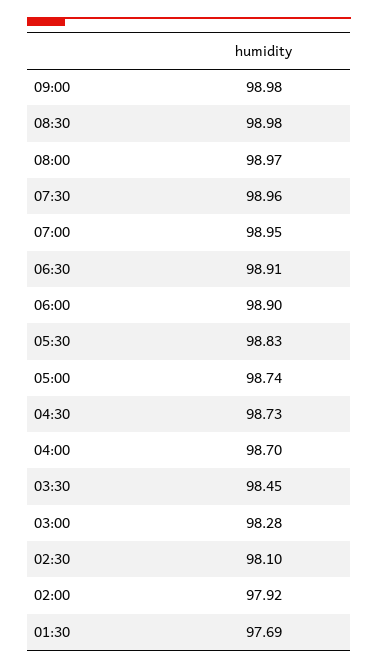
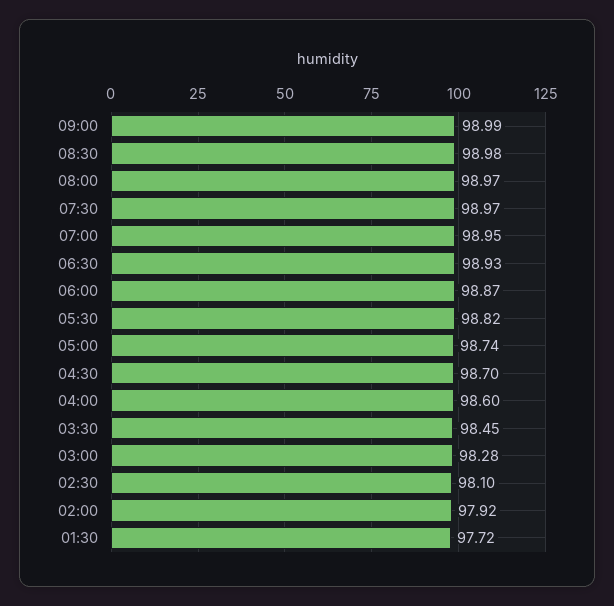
09:00: 98.98 -> 98.99
07:30: 98.96 -> 98.97
06:30: 98.91 -> 98.93
06:00: 98.9 -> 98.87
05:30: 98.83 -> 98.82
04:30: 98.73 -> 98.7
04:00: 98.7 -> 98.6
01:30: 97.69 -> 97.72

